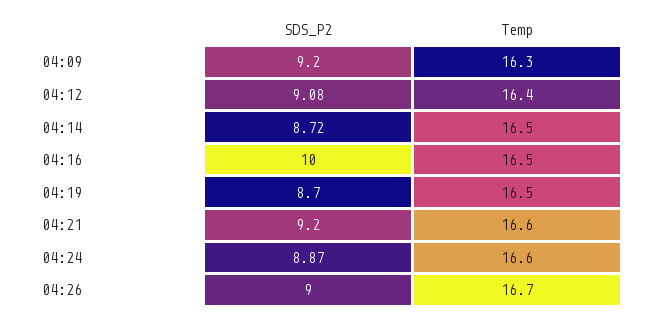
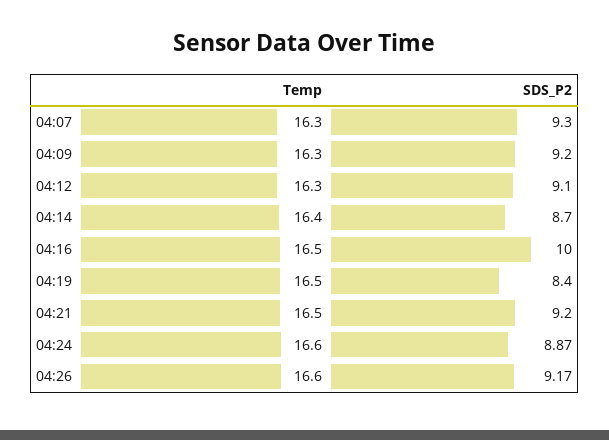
SDS_P2, 04:12: 9.08 -> 9.1
Temp, 04:12: 16.4 -> 16.3
SDS_P2, 04:14: 8.72 -> 8.7
Temp, 04:14: 16.5 -> 16.4
SDS_P2, 04:19: 8.7 -> 8.4
Temp, 04:21: 16.6 -> 16.5
SDS_P2, 04:26: 9 -> 9.17
Temp, 04:26: 16.7 -> 16.6
Temp, 04:07: none -> 16.3
SDS_P2, 04:07: none -> 9.3

